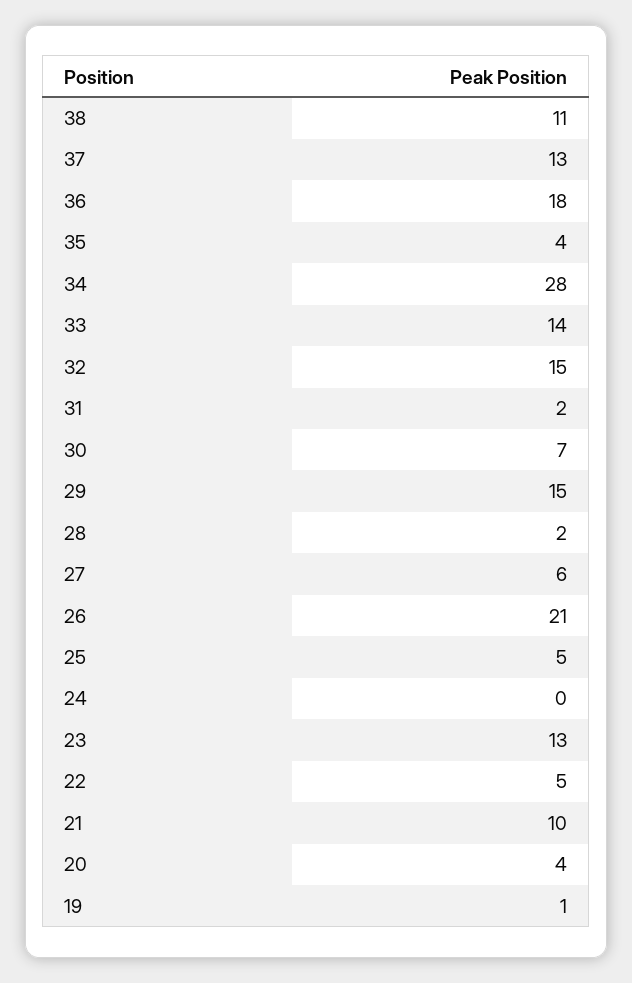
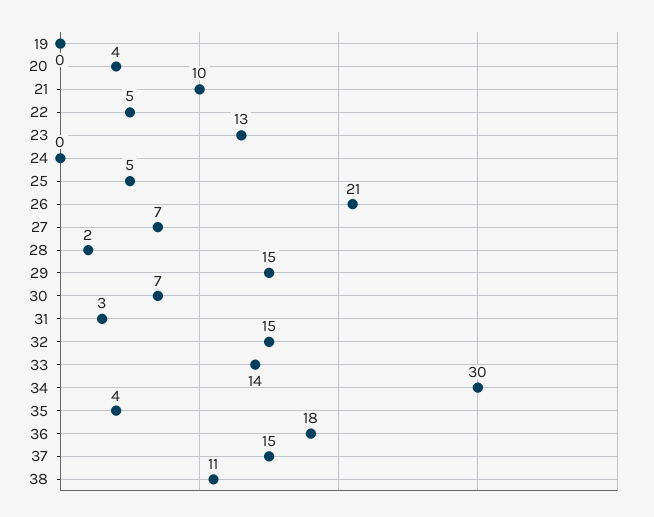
37: 13 -> 15
34: 28 -> 30
31: 2 -> 3
27: 6 -> 7
19: 1 -> 0

